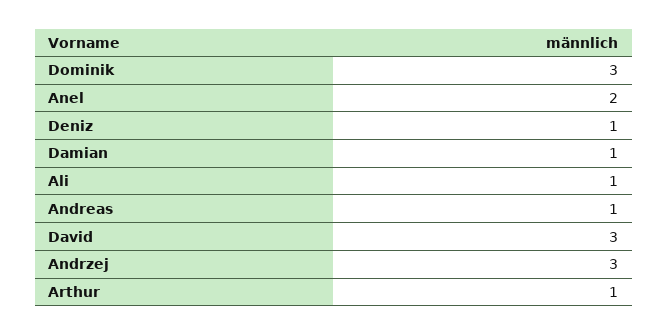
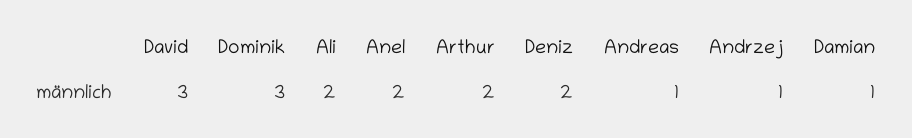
Deniz: 1 -> 2
Ali: 1 -> 2
Andrzej: 3 -> 1
Arthur: 1 -> 2

